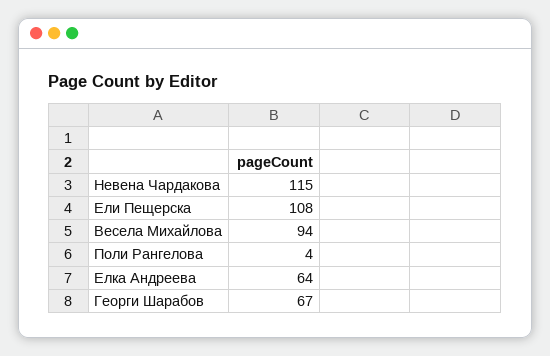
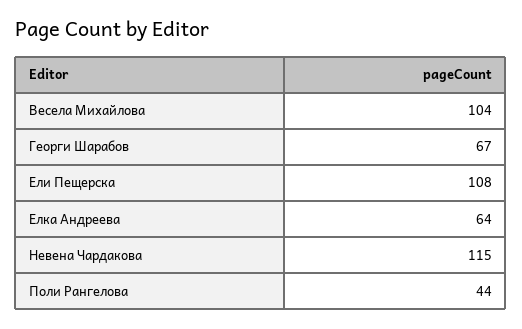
Весела Михайлова: 94 -> 104
Поли Рангелова: 4 -> 44

